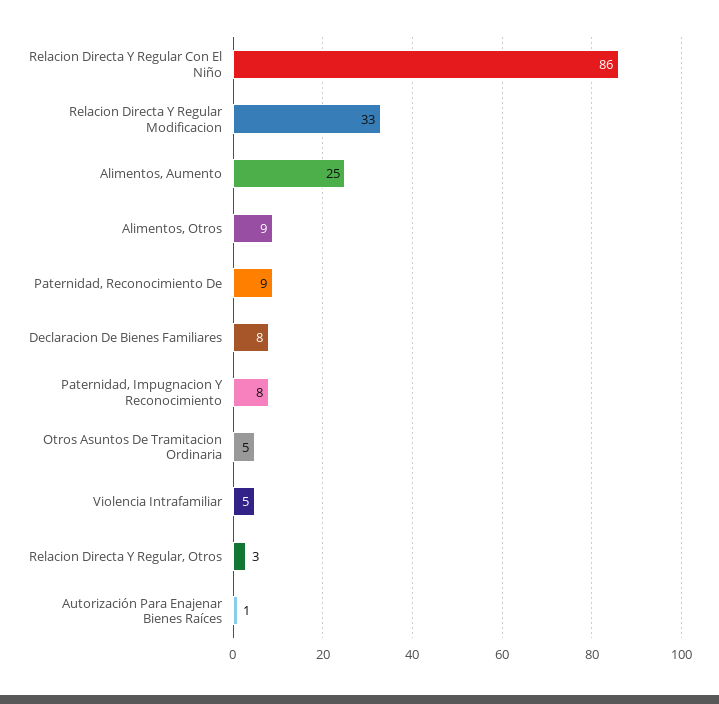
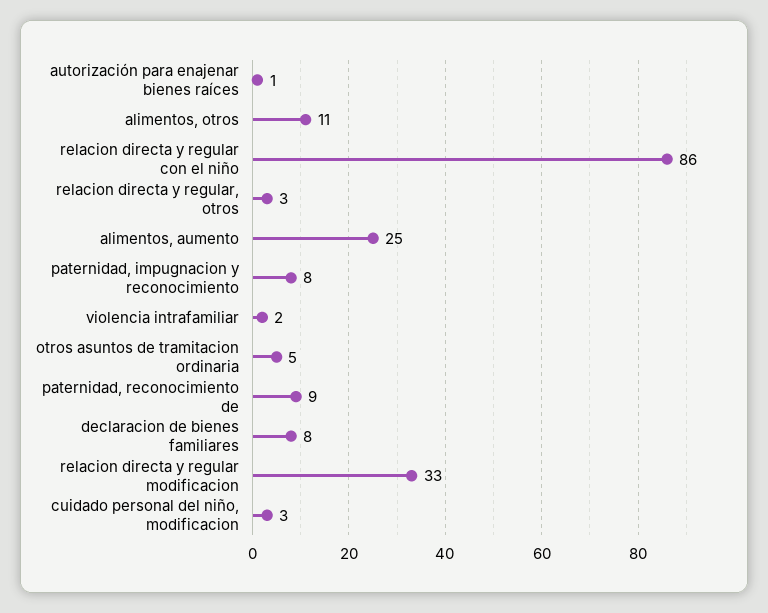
Alimentos, Otros: 9 -> 11
Violencia Intrafamiliar: 5 -> 2
cuidado personal del niño, modificacion: none -> 3

